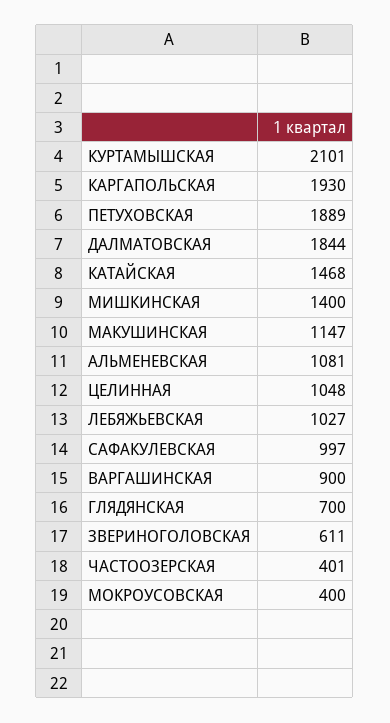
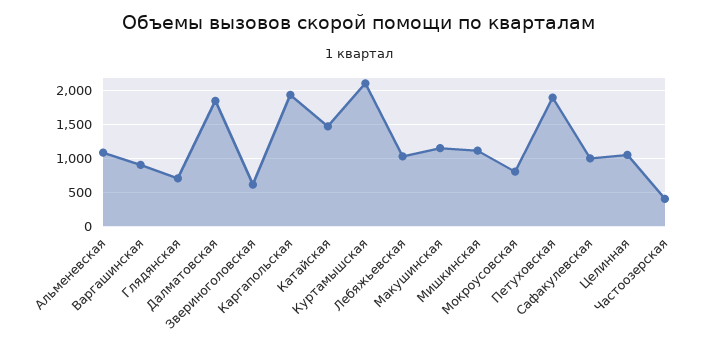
МИШКИНСКАЯ: 1400 -> 1100
МОКРОУСОВСКАЯ: 400 -> 800

